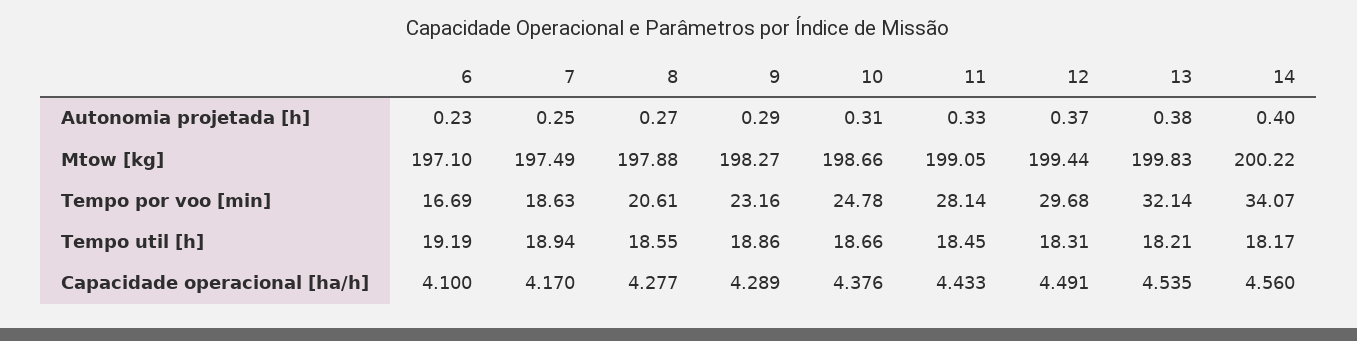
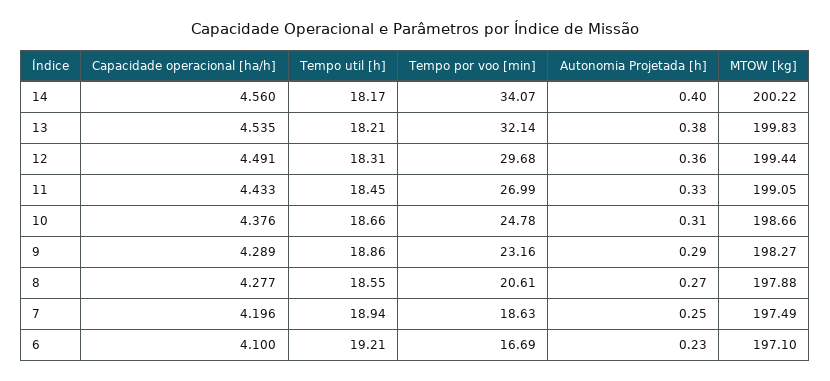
12, Autonomia projetada [h]: 0.37 -> 0.36
11, Tempo por voo [min]: 28.14 -> 26.99
6, Tempo util [h]: 19.19 -> 19.21
7, Capacidade operacional [ha/h]: 4.17 -> 4.196

